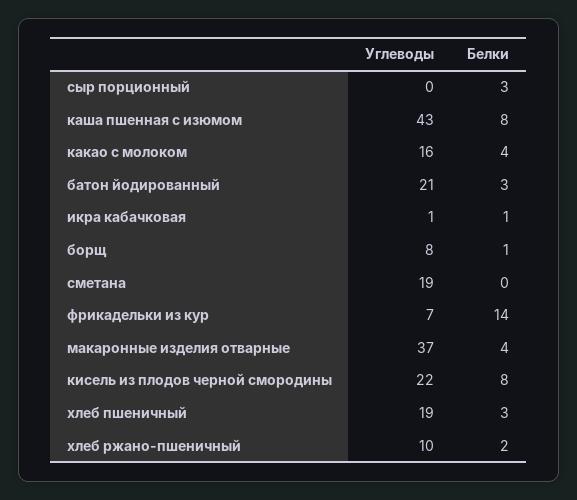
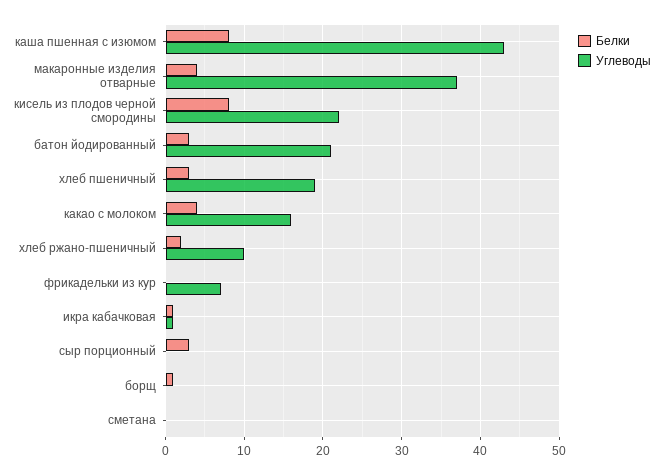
Углеводы, борщ: 8 -> 0
Углеводы, сметана: 19 -> 0
Белки, фрикадельки из кур: 14 -> 0

